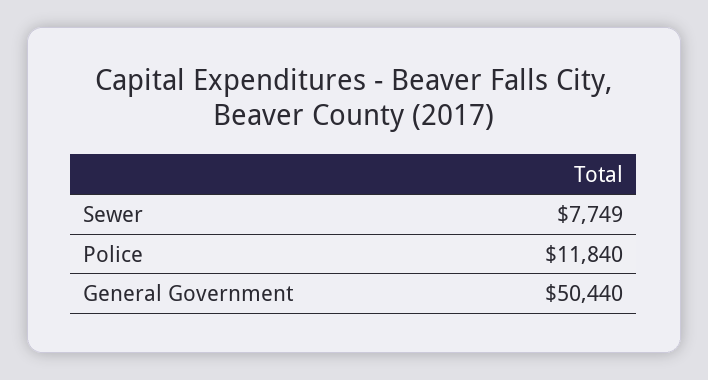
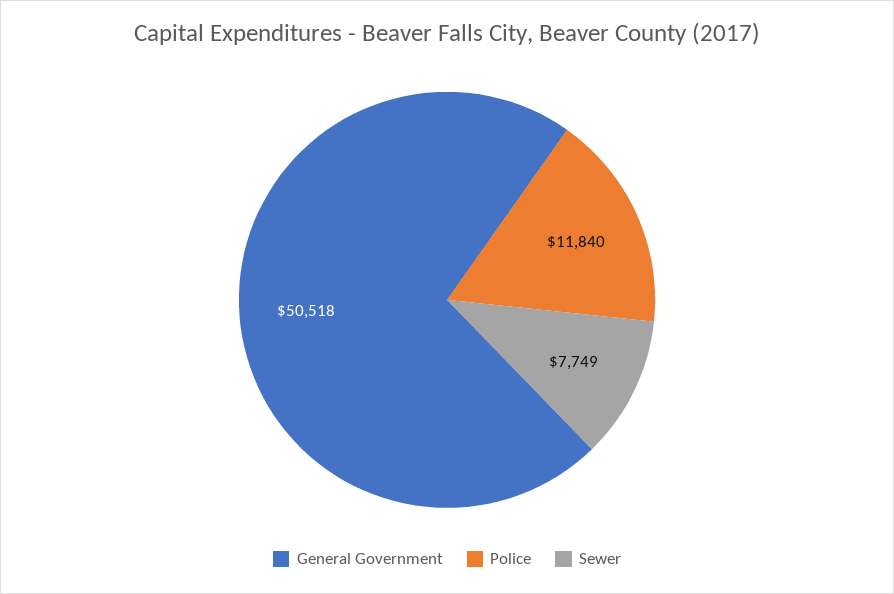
General Government: 50440 -> 50518

